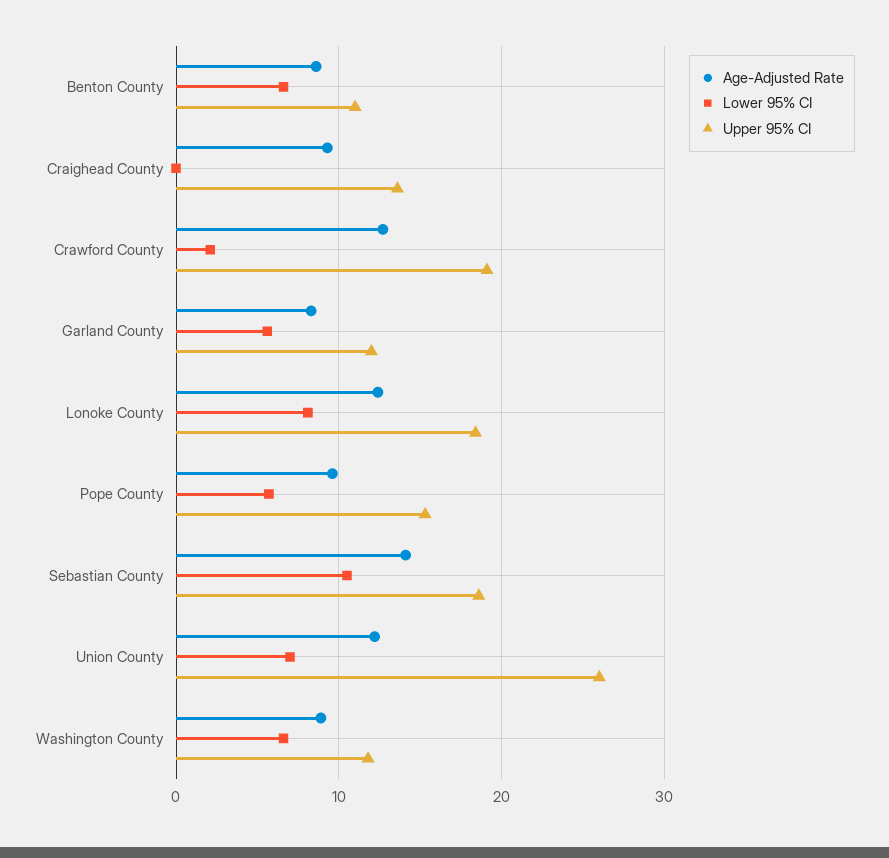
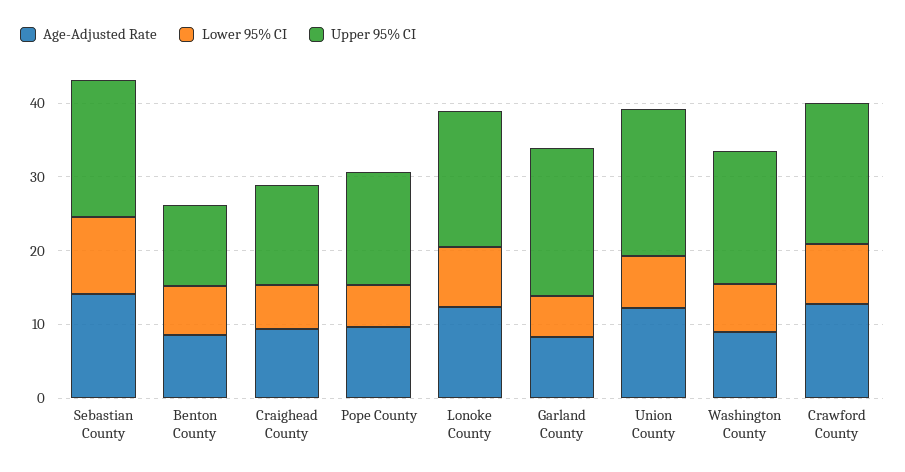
Lower 95% CI, Craighead County: 0 -> 6
Lower 95% CI, Crawford County: 2 -> 8
Upper 95% CI, Garland County: 12 -> 20
Upper 95% CI, Union County: 26 -> 20
Upper 95% CI, Washington County: 12 -> 18

